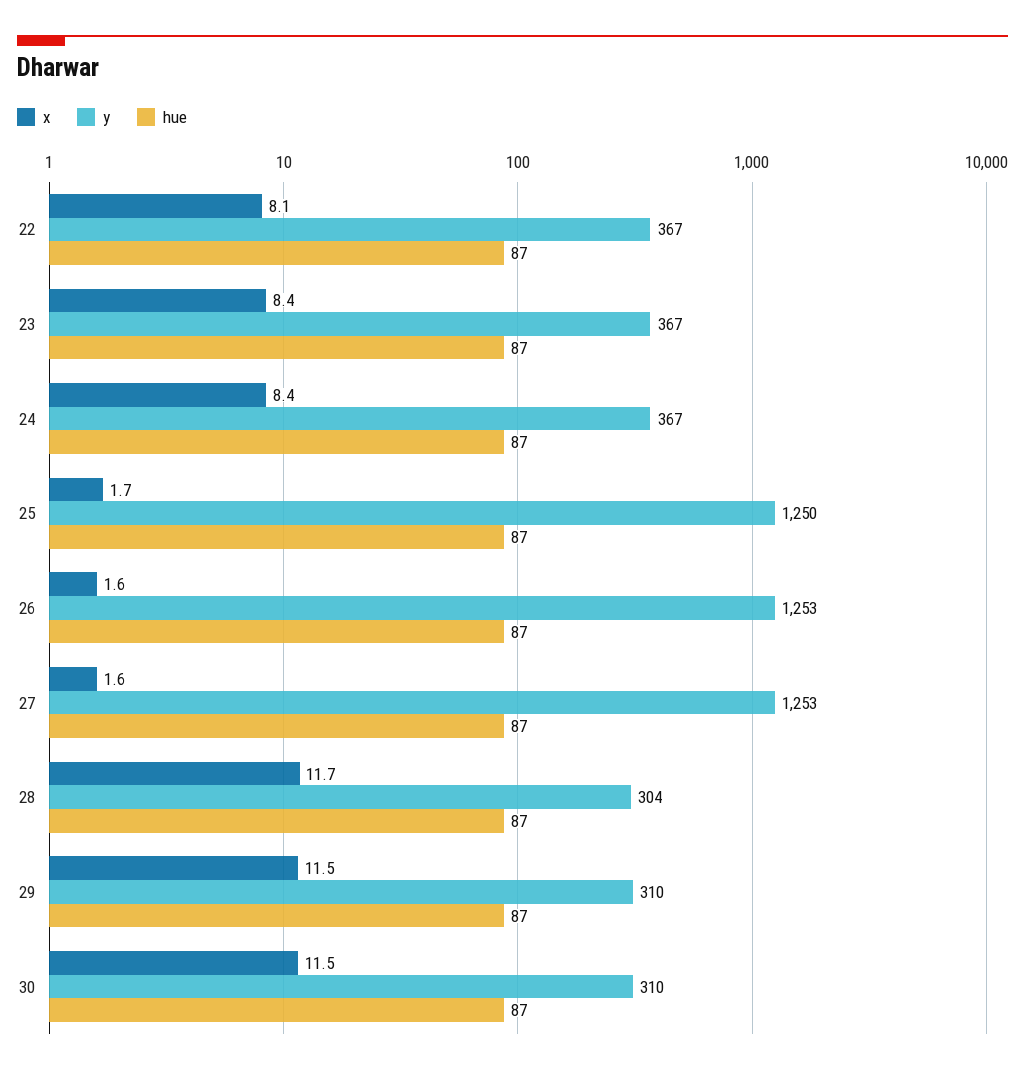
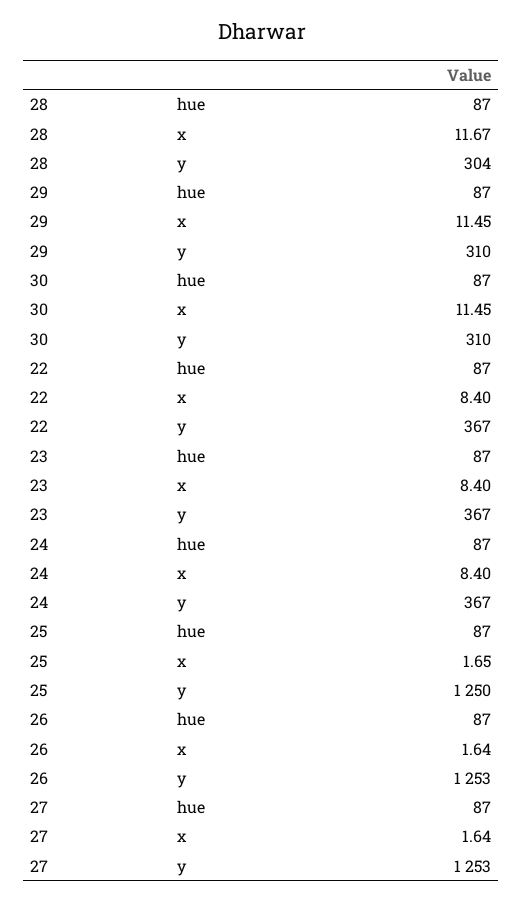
x, 22: 8.1 -> 8.4

